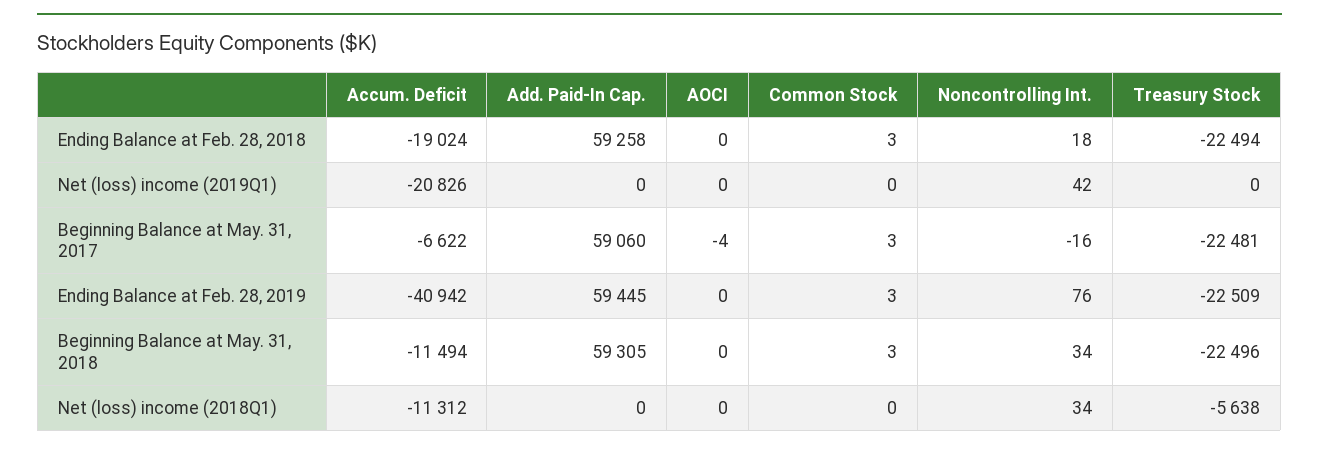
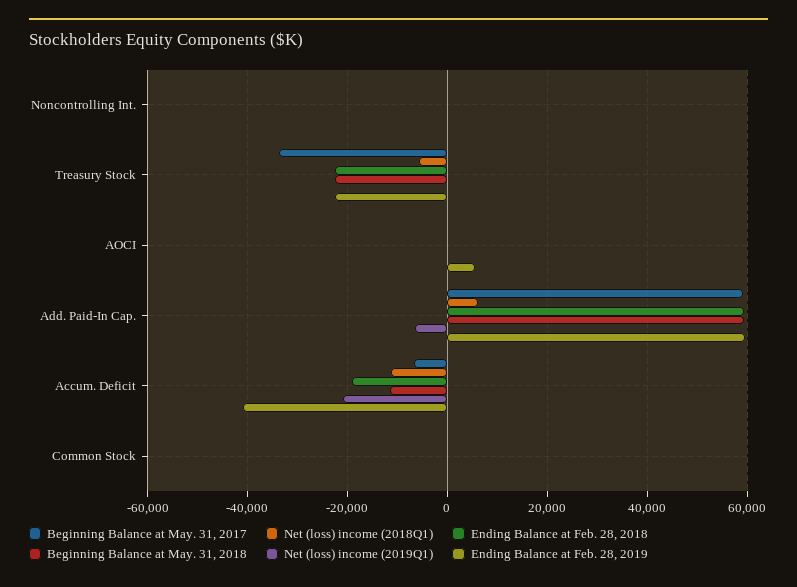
Net (loss) income (2019Q1), Add. Paid-In Cap.: 0 -> -6000
Beginning Balance at May. 31, 2017, Treasury Stock: -22481 -> -34000
Ending Balance at Feb. 28, 2019, AOCI: 0 -> 6000
Net (loss) income (2018Q1), Add. Paid-In Cap.: 0 -> 6000

